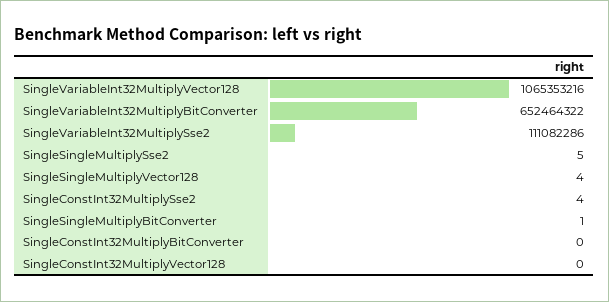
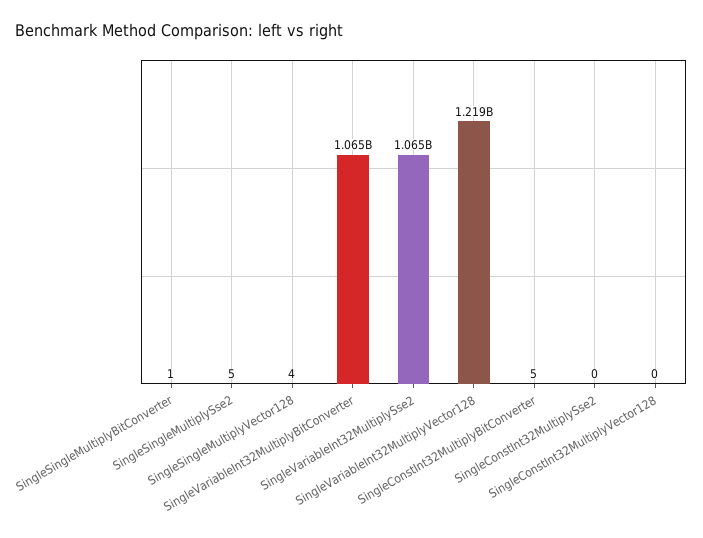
SingleVariableInt32MultiplyVector128: 1065353216 -> 1219000000
SingleVariableInt32MultiplyBitConverter: 652464322 -> 1065000000
SingleVariableInt32MultiplySse2: 111082286 -> 1065000000
SingleConstInt32MultiplySse2: 4 -> 0
SingleConstInt32MultiplyBitConverter: 0 -> 5

